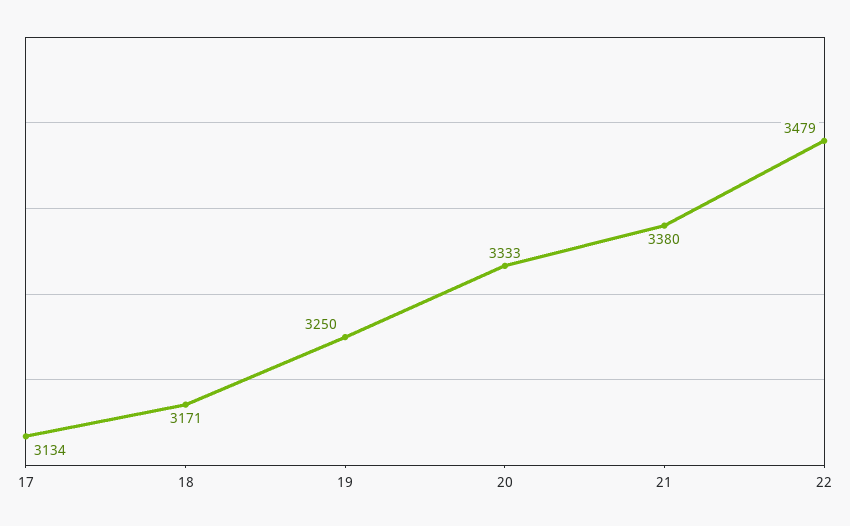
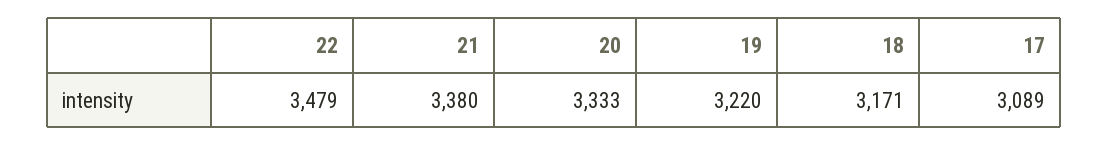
17: 3134 -> 3089
19: 3250 -> 3220

